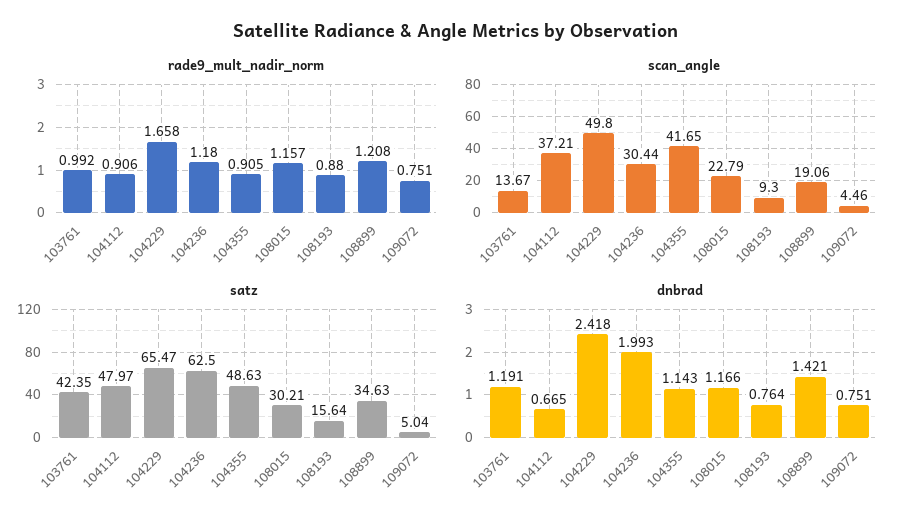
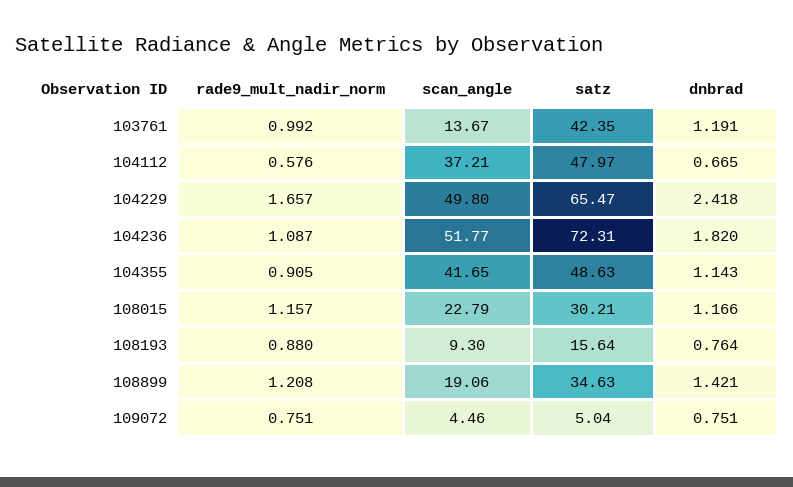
rade9_mult_nadir_norm, 104112: 0.906 -> 0.576
rade9_mult_nadir_norm, 104229: 1.658 -> 1.657
rade9_mult_nadir_norm, 104236: 1.18 -> 1.087
scan_angle, 104236: 30.44 -> 51.77
satz, 104236: 62.5 -> 72.31
dnbrad, 104236: 1.993 -> 1.82

